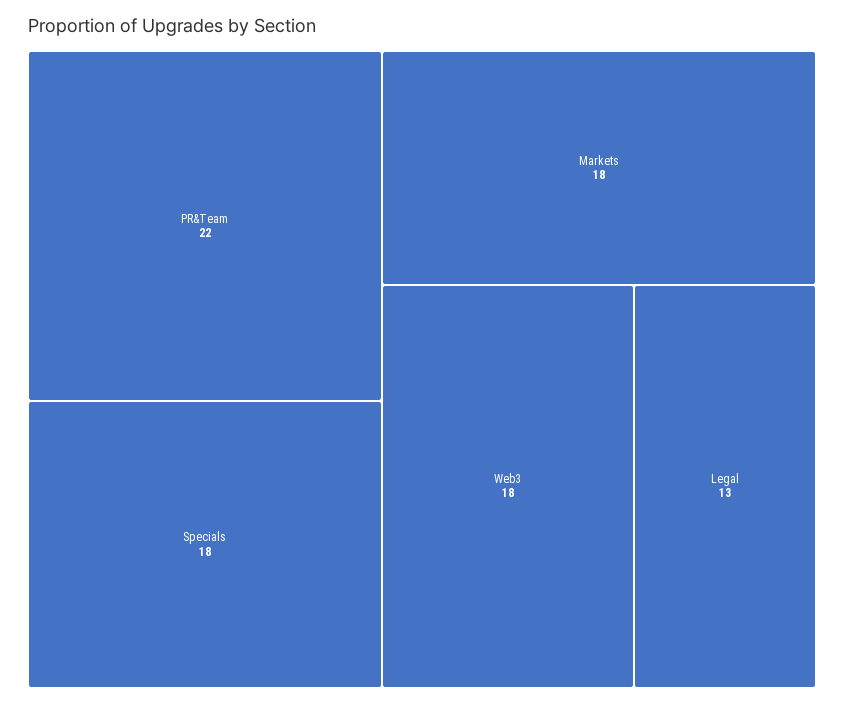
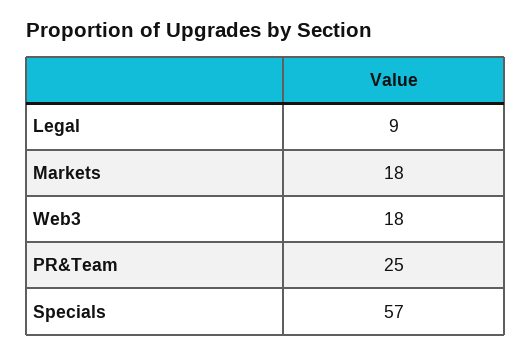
PR&Team: 22 -> 25
Specials: 18 -> 57
Legal: 13 -> 9

